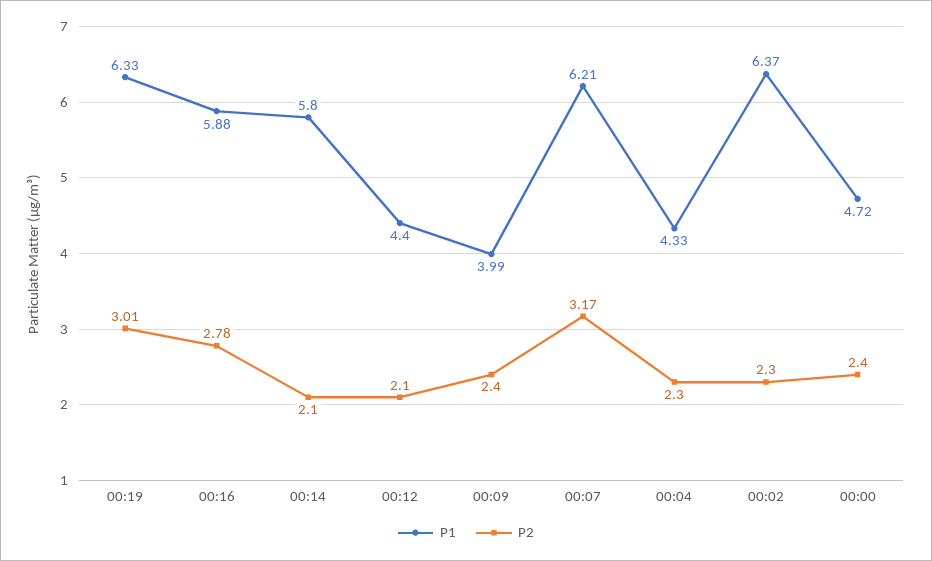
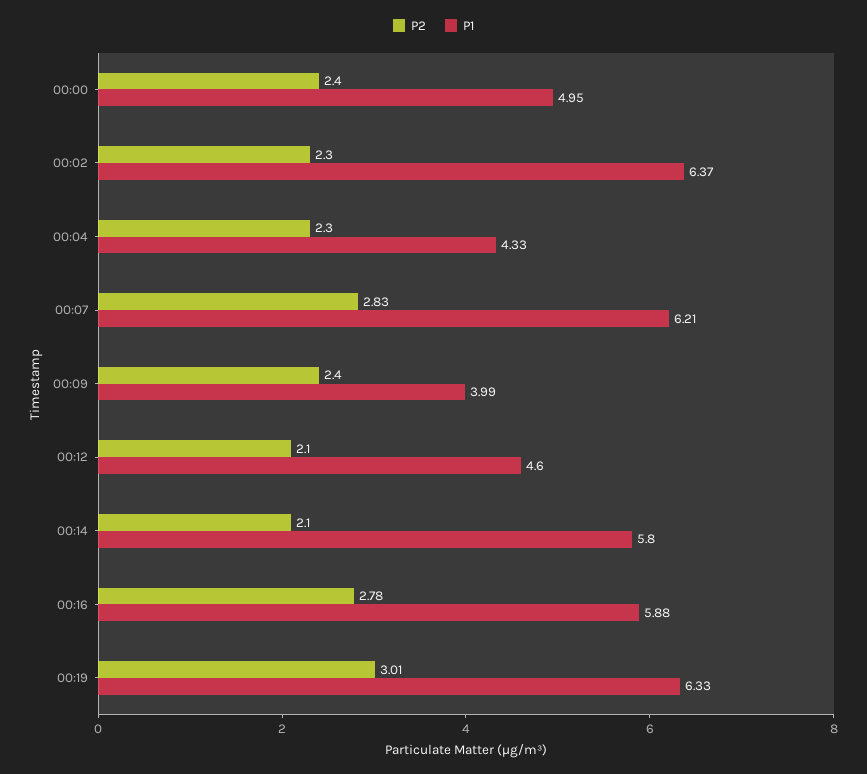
P1, 00:12: 4.4 -> 4.6
P2, 00:07: 3.17 -> 2.83
P1, 00:00: 4.72 -> 4.95

